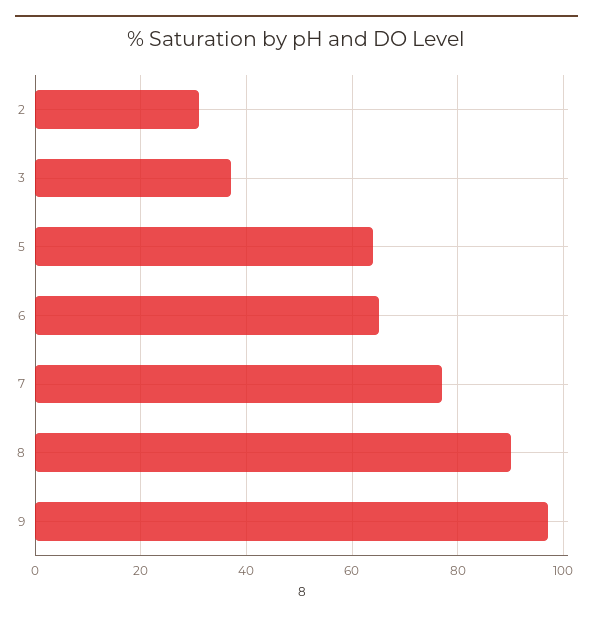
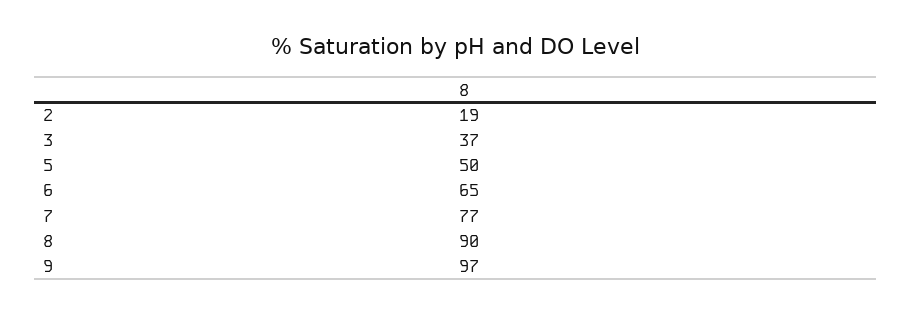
2: 30 -> 19
5: 65 -> 50

